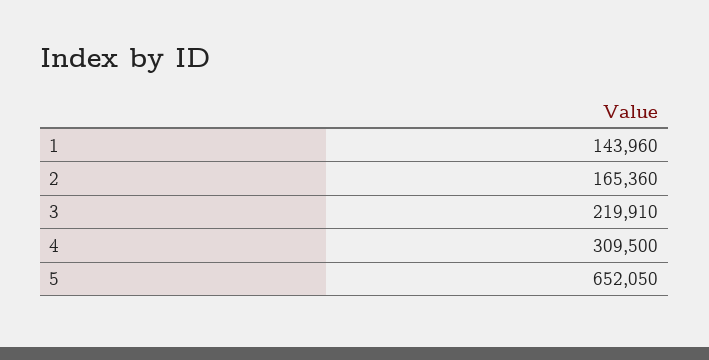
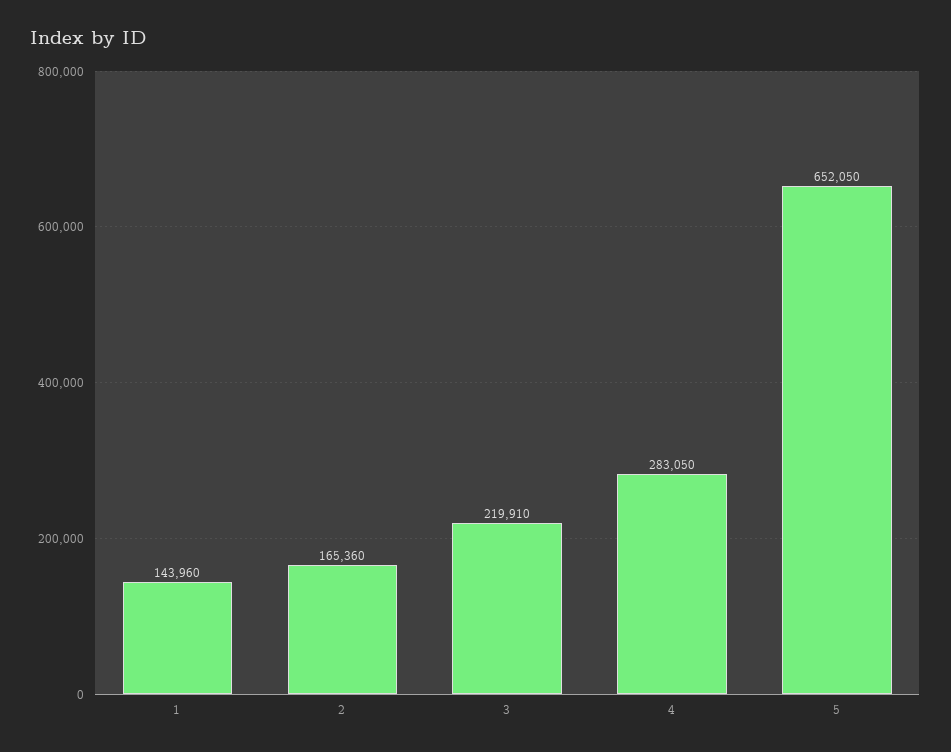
4: 309500 -> 283050

